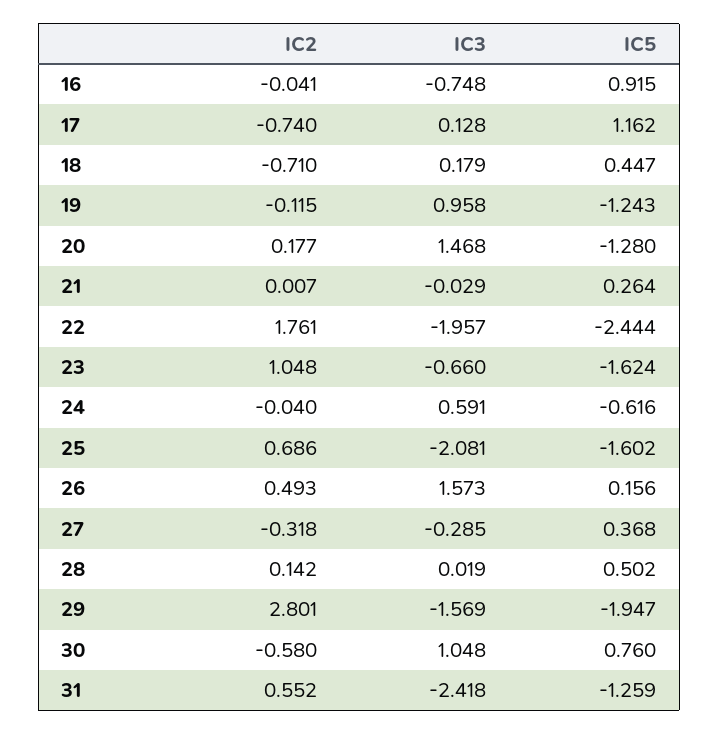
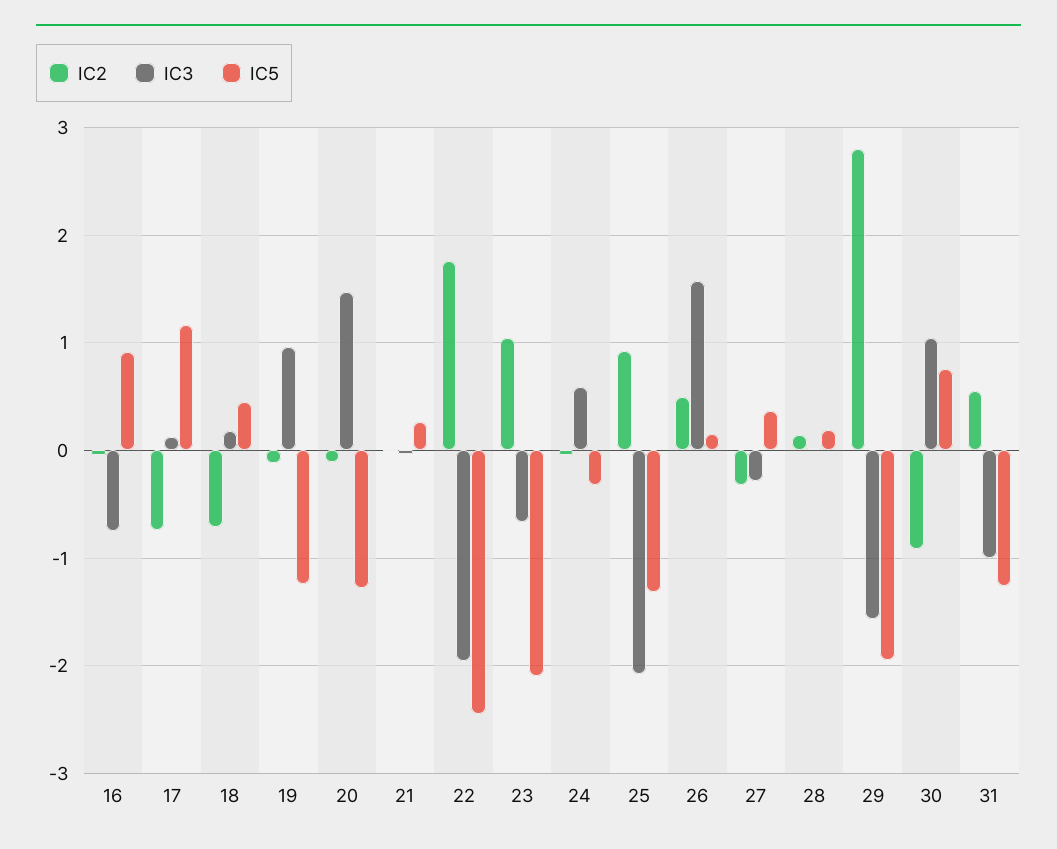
IC2, 20: 0.177 -> -0.1
IC5, 23: -1.624 -> -2.1
IC5, 24: -0.616 -> -0.3
IC2, 25: 0.686 -> 0.9
IC5, 25: -1.602 -> -1.3
IC5, 28: 0.502 -> 0.2
IC2, 30: -0.58 -> -0.9
IC3, 31: -2.418 -> -1

